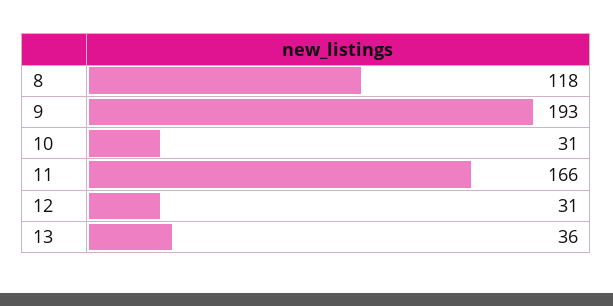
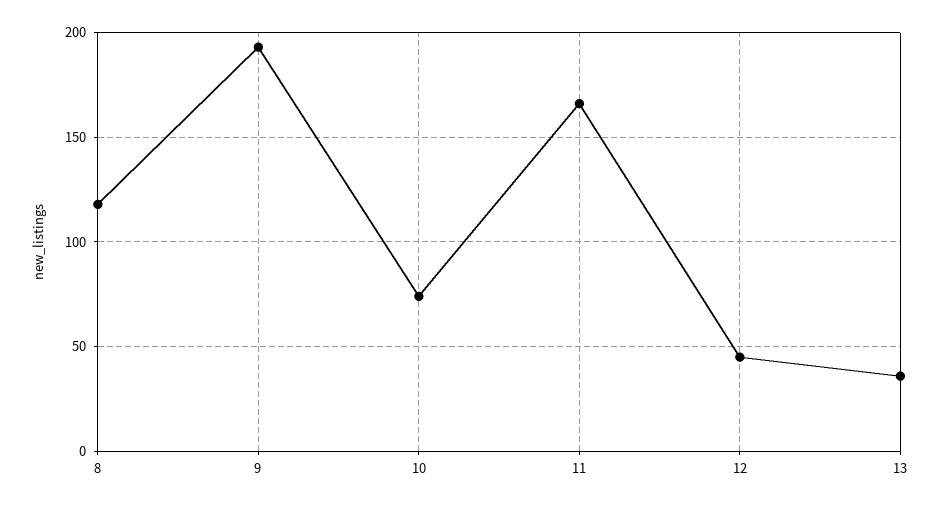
10: 31 -> 75
12: 31 -> 45

